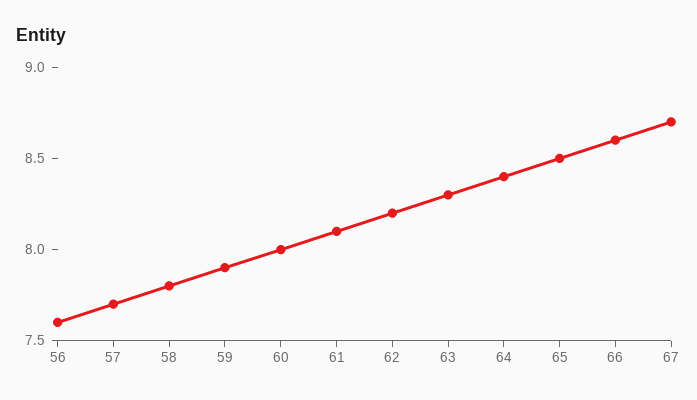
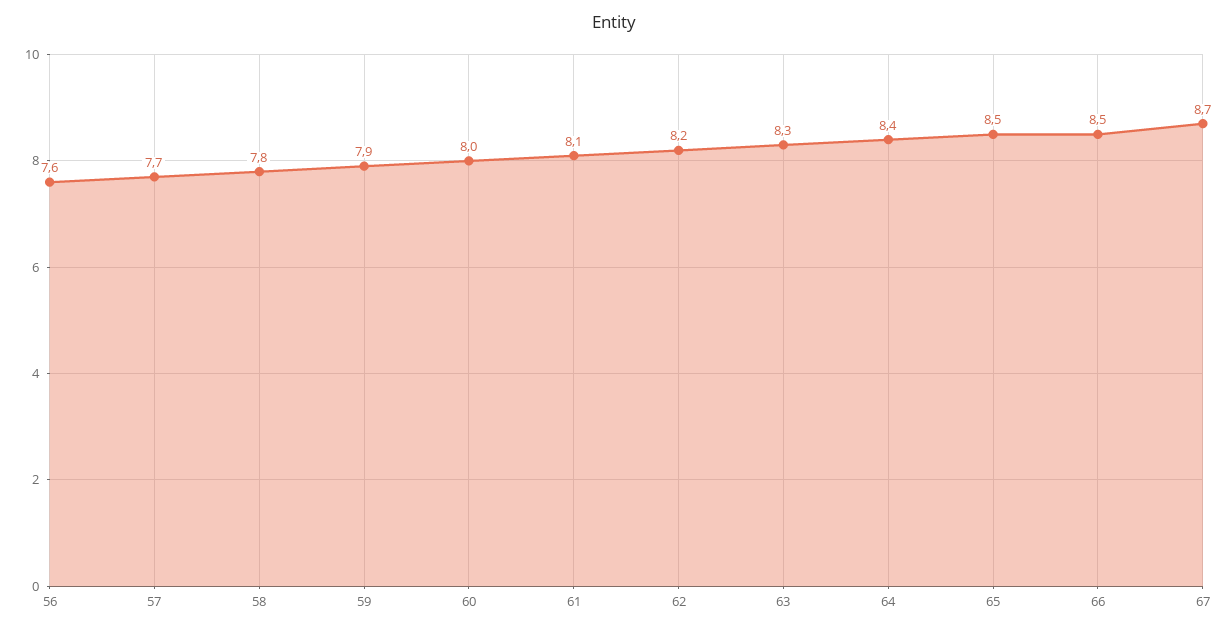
66: 8.6 -> 8.5

